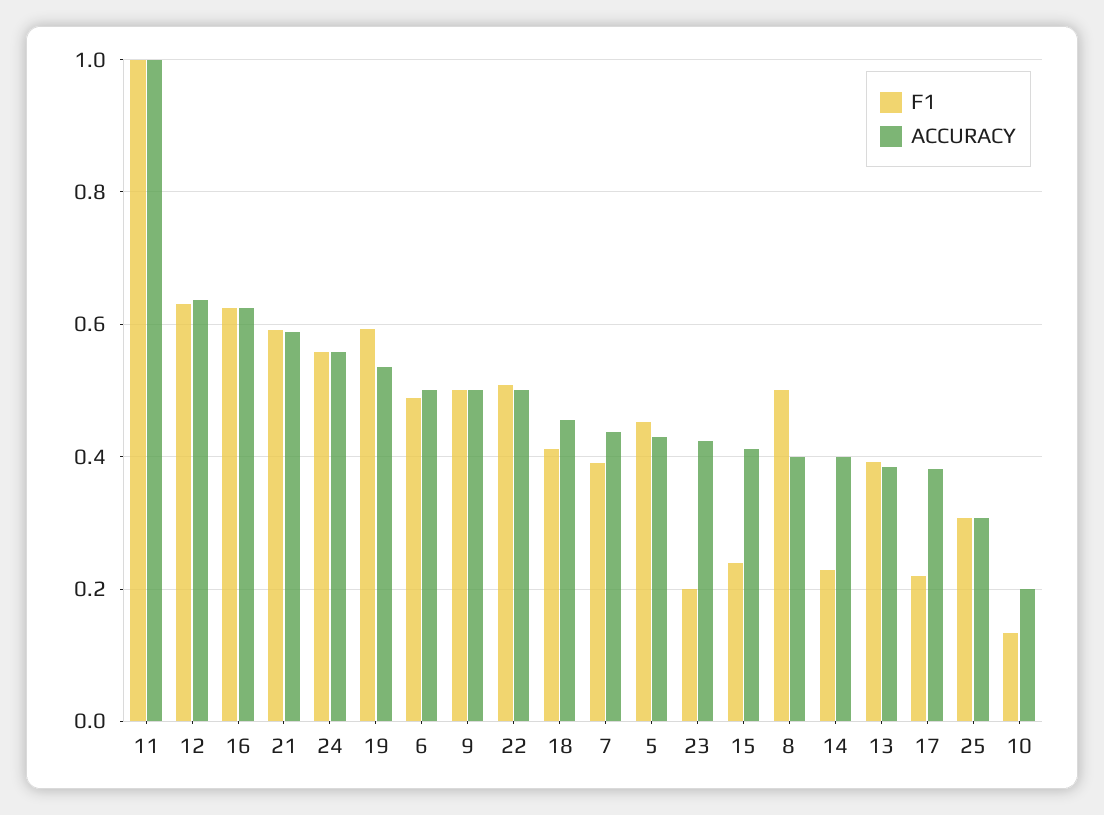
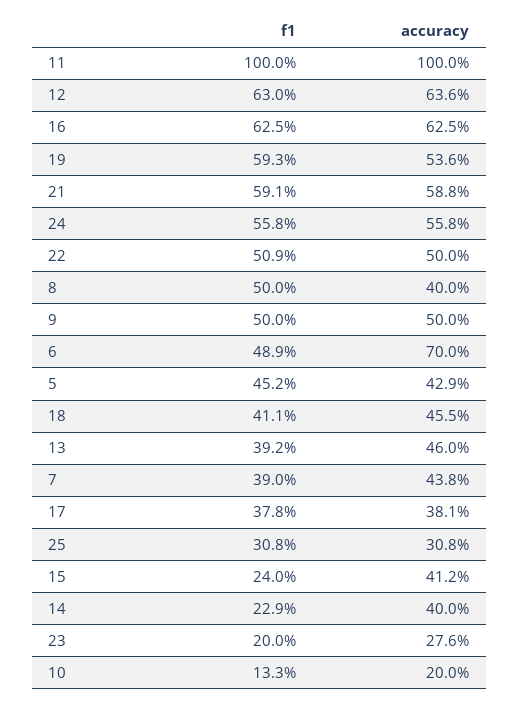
ACCURACY, 6: 0.5 -> 0.7
ACCURACY, 23: 0.42 -> 0.276
ACCURACY, 13: 0.38 -> 0.46
F1, 17: 0.22 -> 0.378

